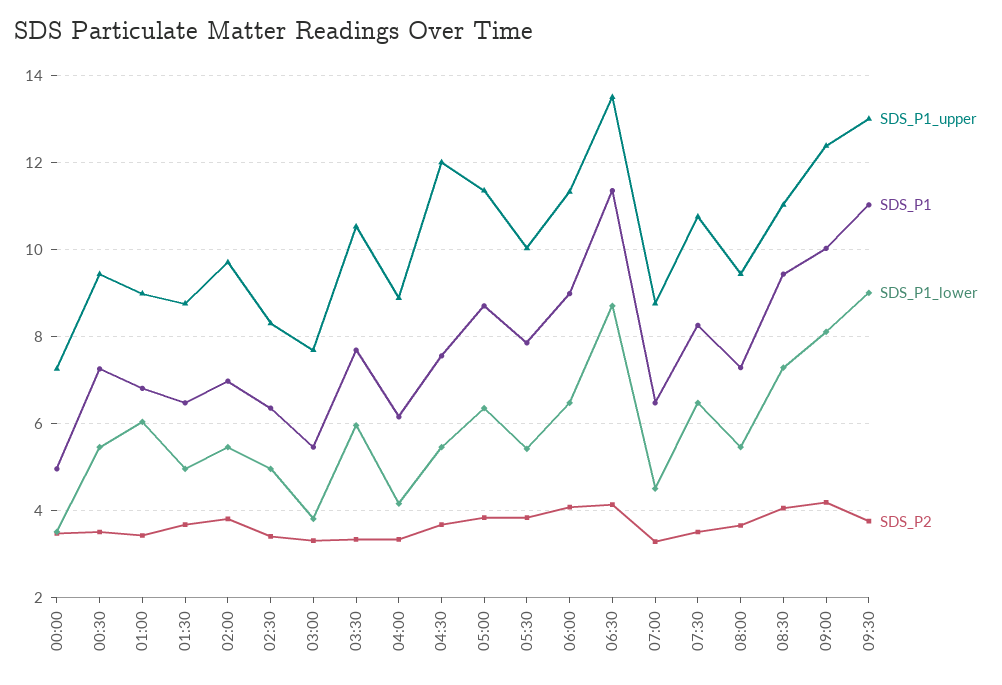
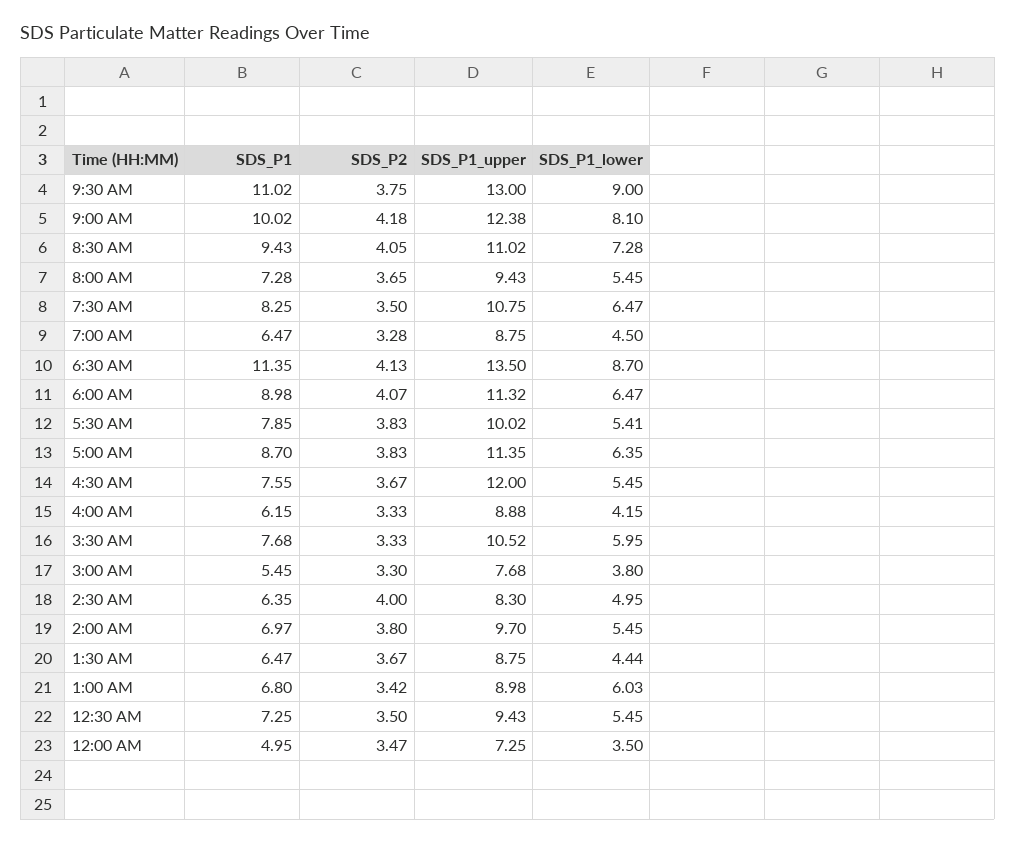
SDS_P1_lower, 01:30: 5 -> 4.44
SDS_P2, 02:30: 3.4 -> 4

